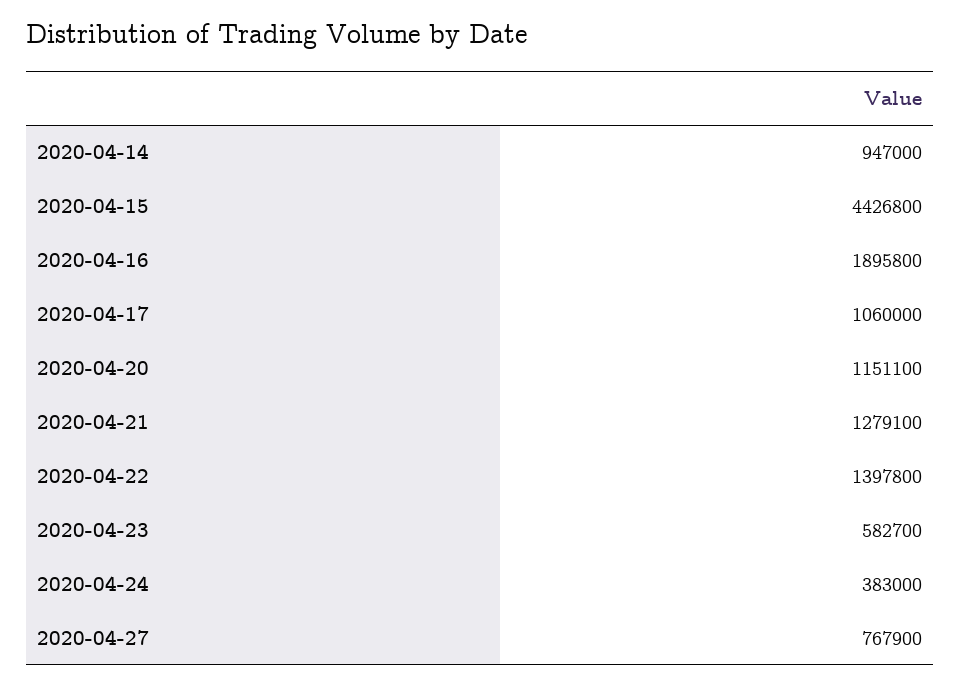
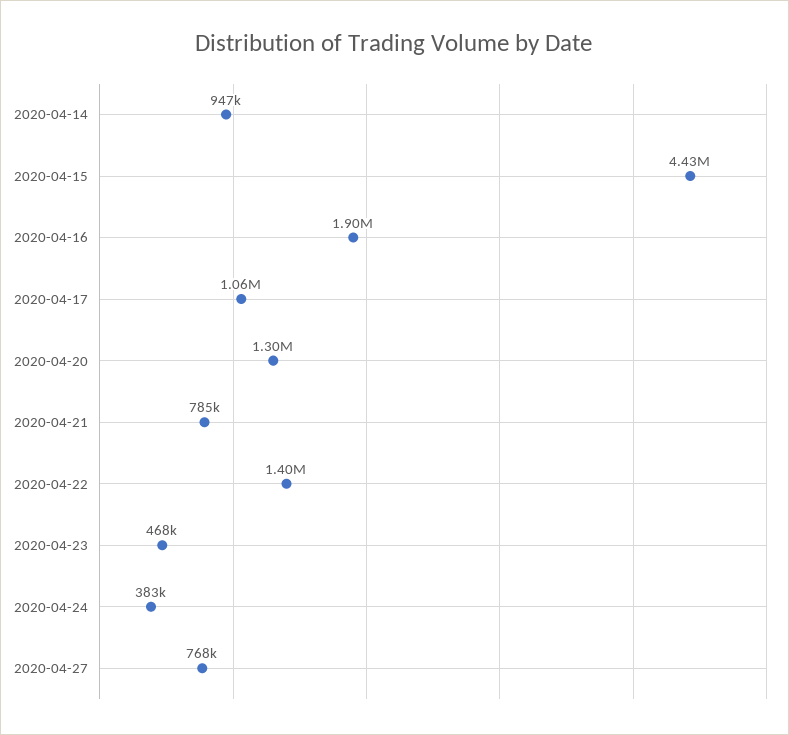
2020-04-20: 1151100 -> 1300000
2020-04-21: 1279100 -> 785000
2020-04-23: 582700 -> 468000

